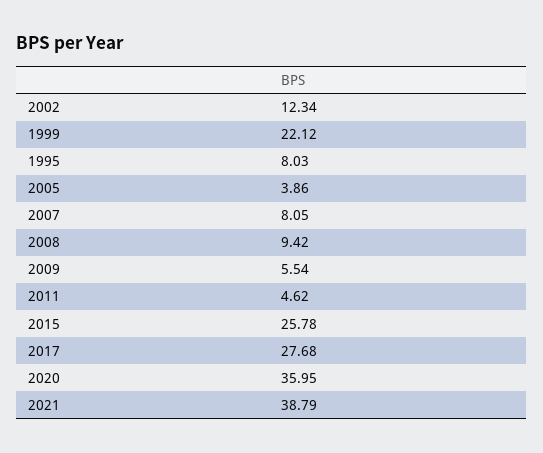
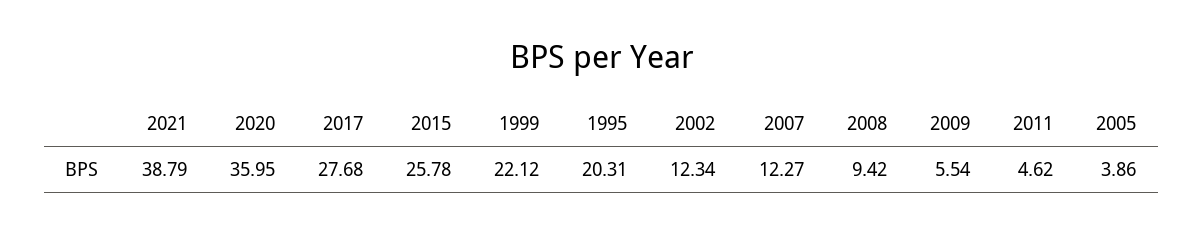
1995: 8.03 -> 20.31
2007: 8.05 -> 12.27

